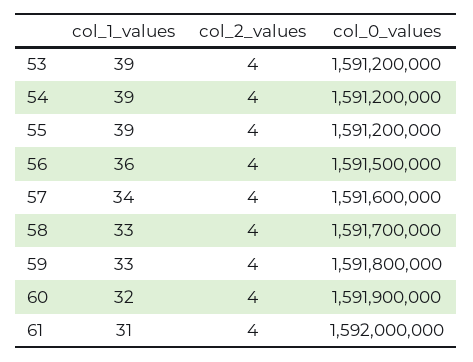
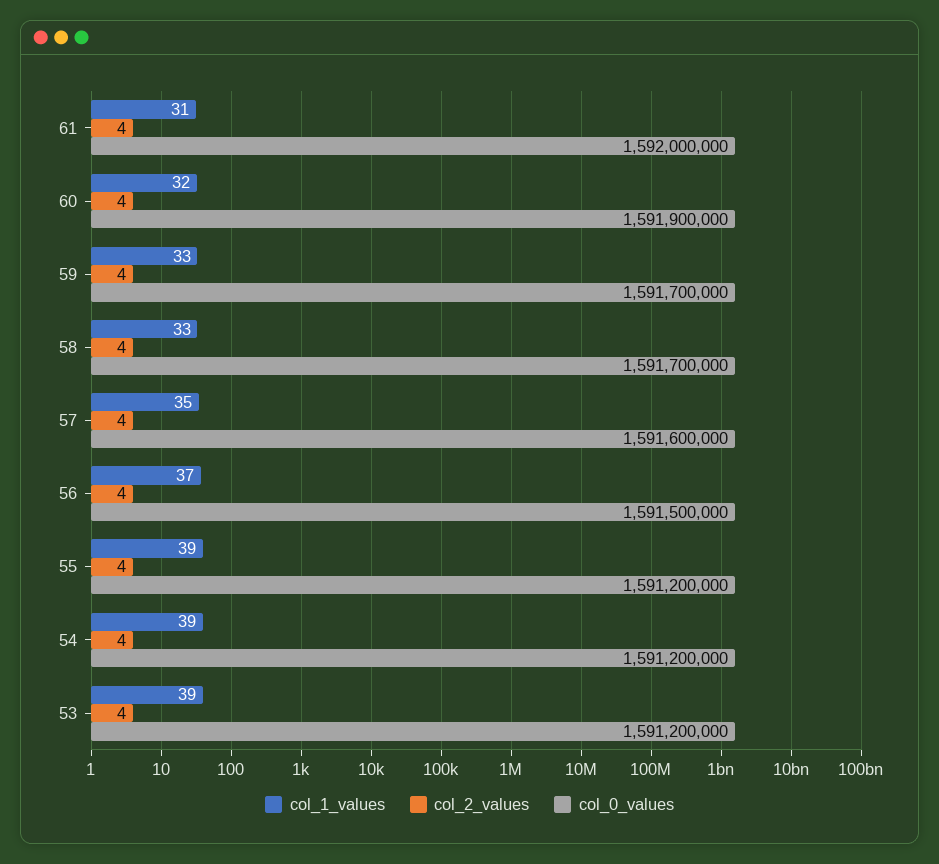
col_1_values, 56: 36 -> 37
col_1_values, 57: 34 -> 35
col_0_values, 59: 1591800000 -> 1591700000

